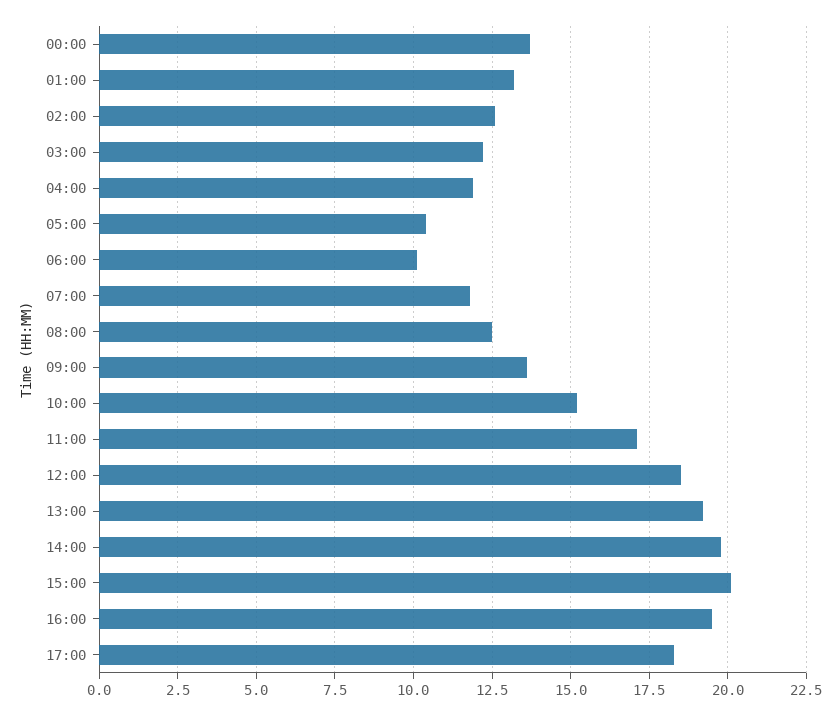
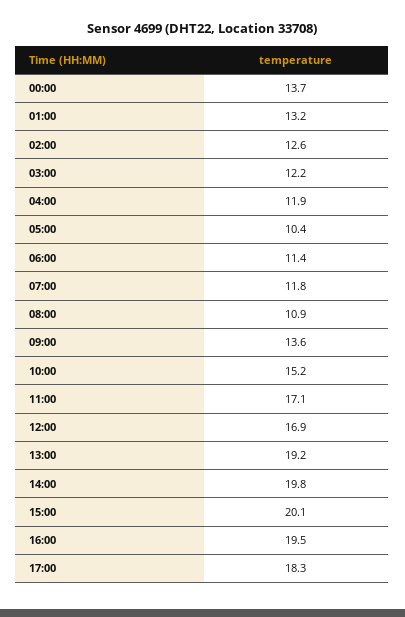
06:00: 10 -> 11.4
08:00: 12.5 -> 10.9
12:00: 18.5 -> 16.9

